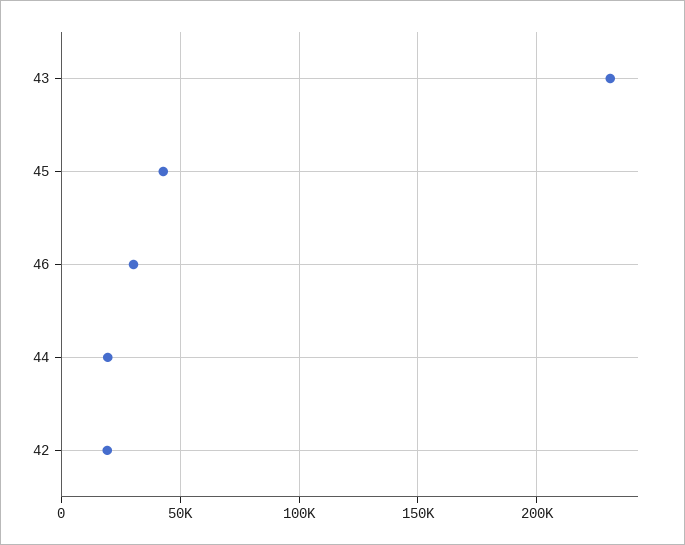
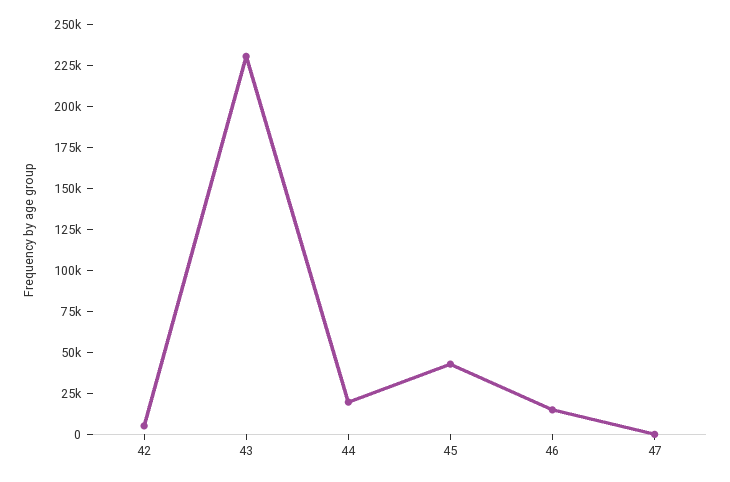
46: 30000 -> 15000
42: 20000 -> 5000
47: none -> 0

